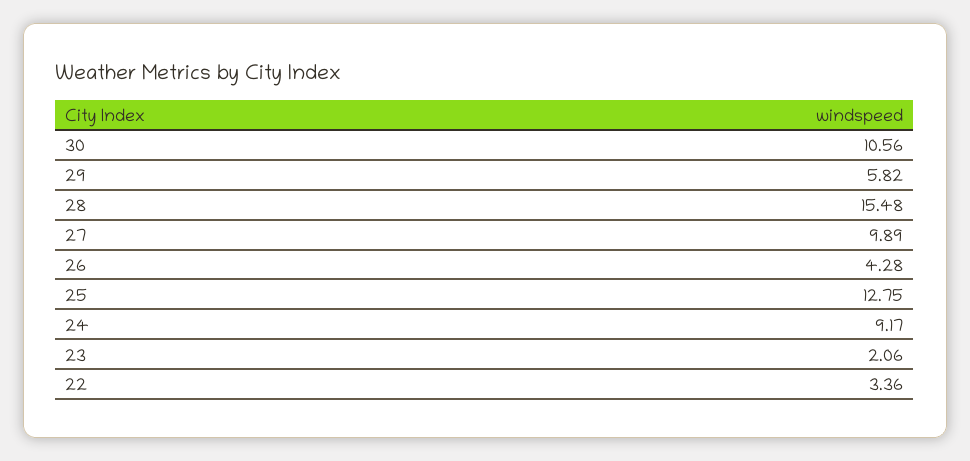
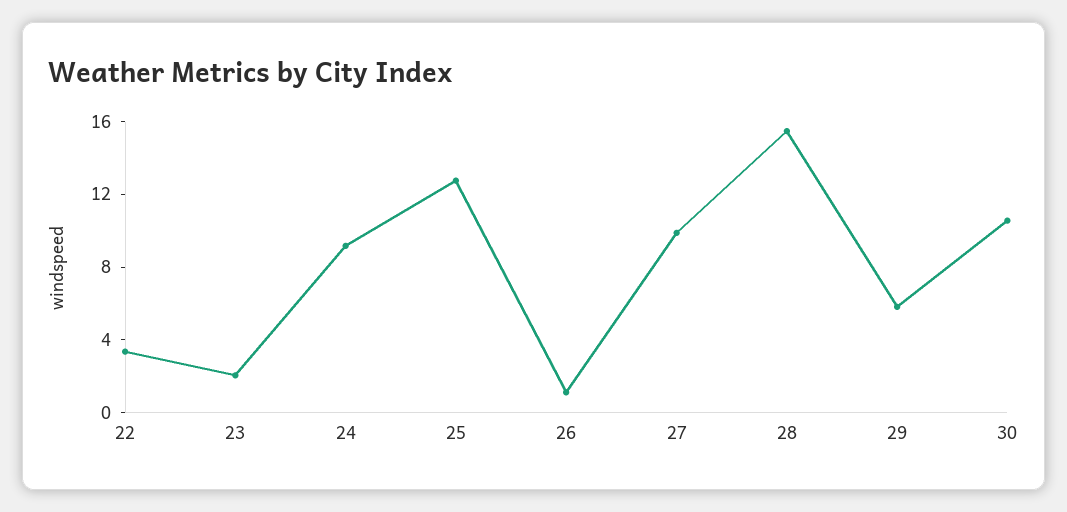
26: 4.28 -> 1

